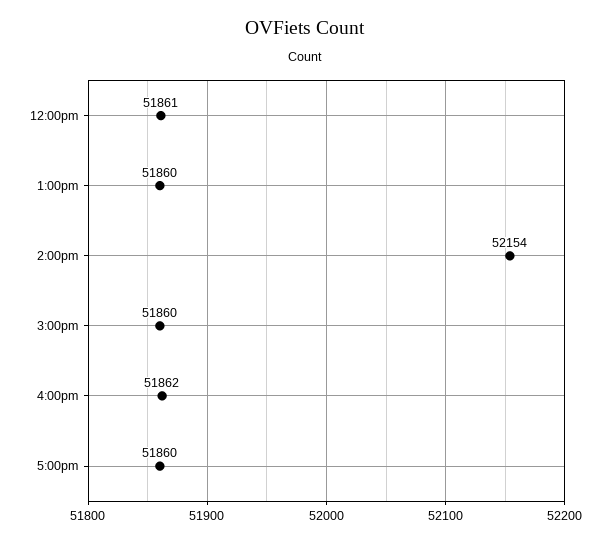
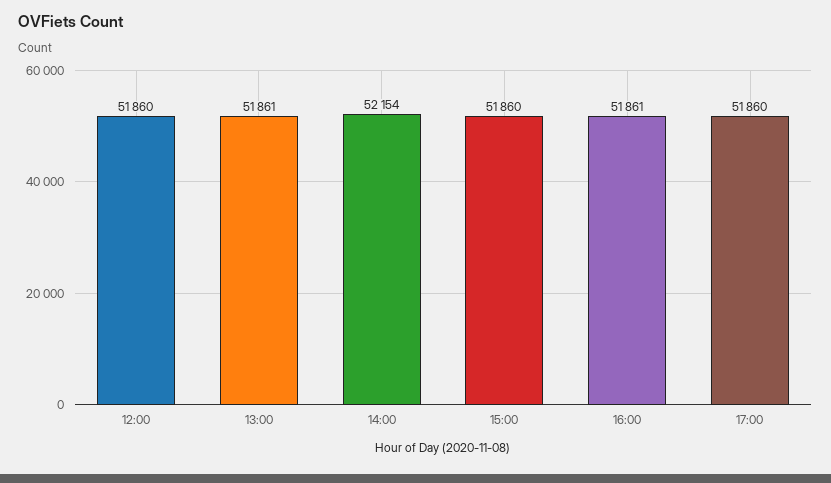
12:00pm: 51861 -> 51860
1:00pm: 51860 -> 51861
4:00pm: 51862 -> 51861

